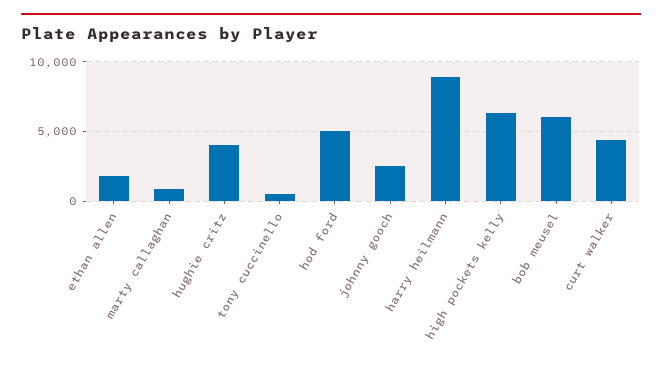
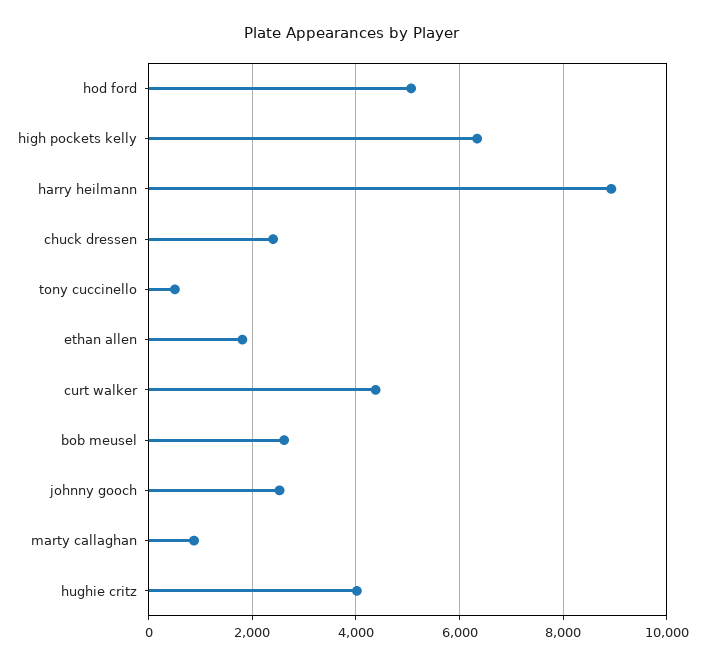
bob meusel: 6000 -> 2600
chuck dressen: none -> 2400

